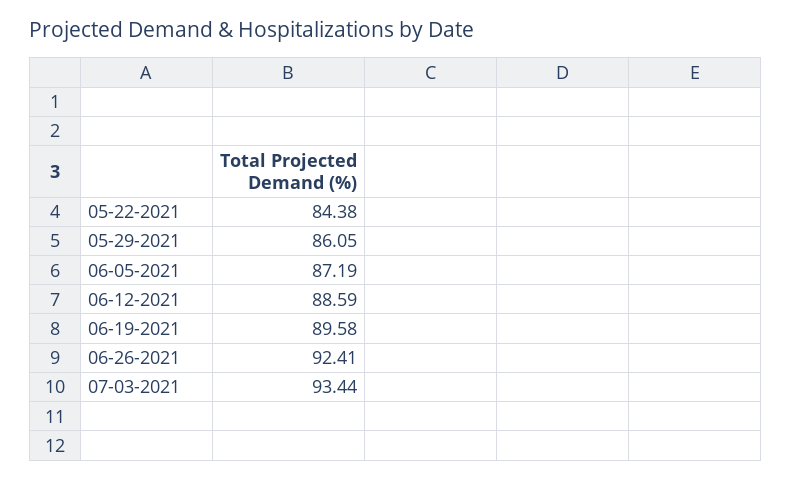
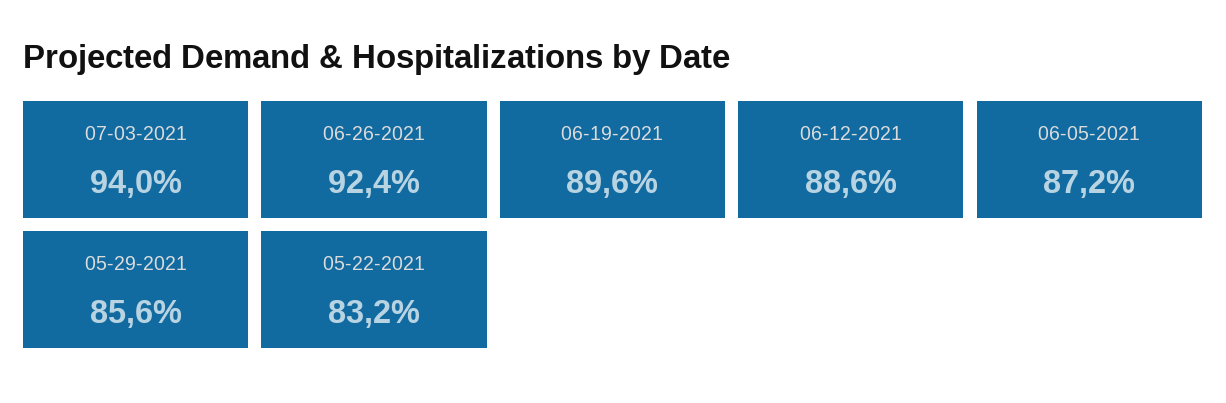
05-22-2021: 84.38 -> 83.2
05-29-2021: 86.05 -> 85.6
07-03-2021: 93.44 -> 94

